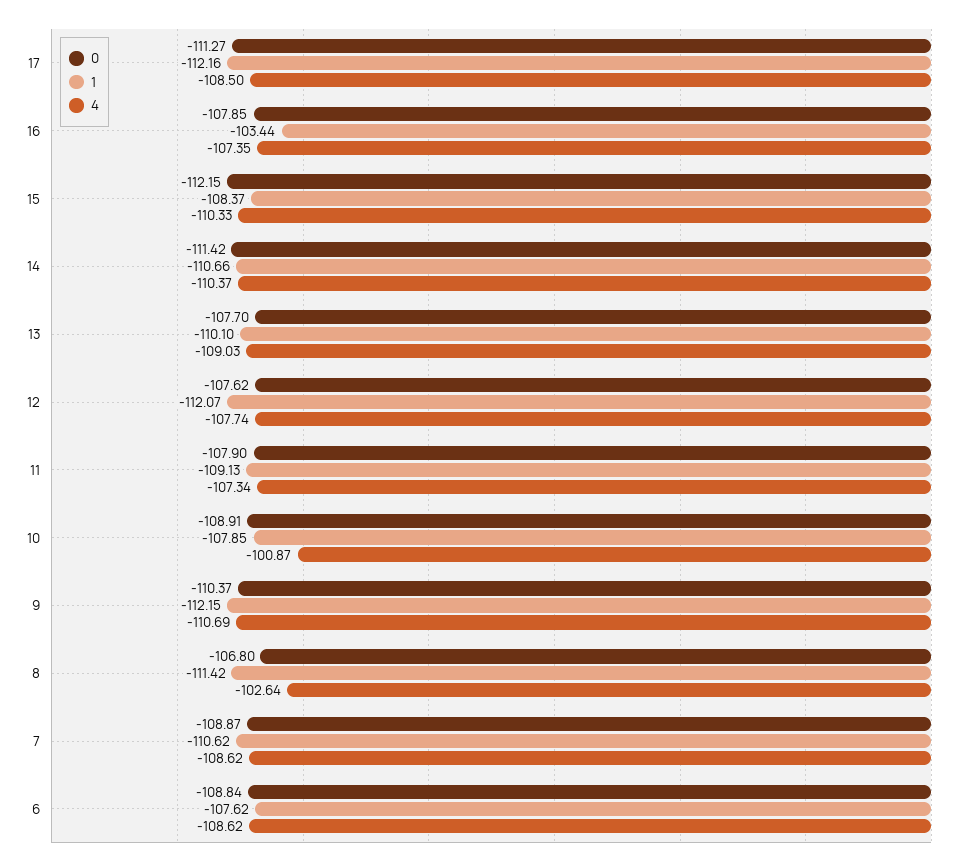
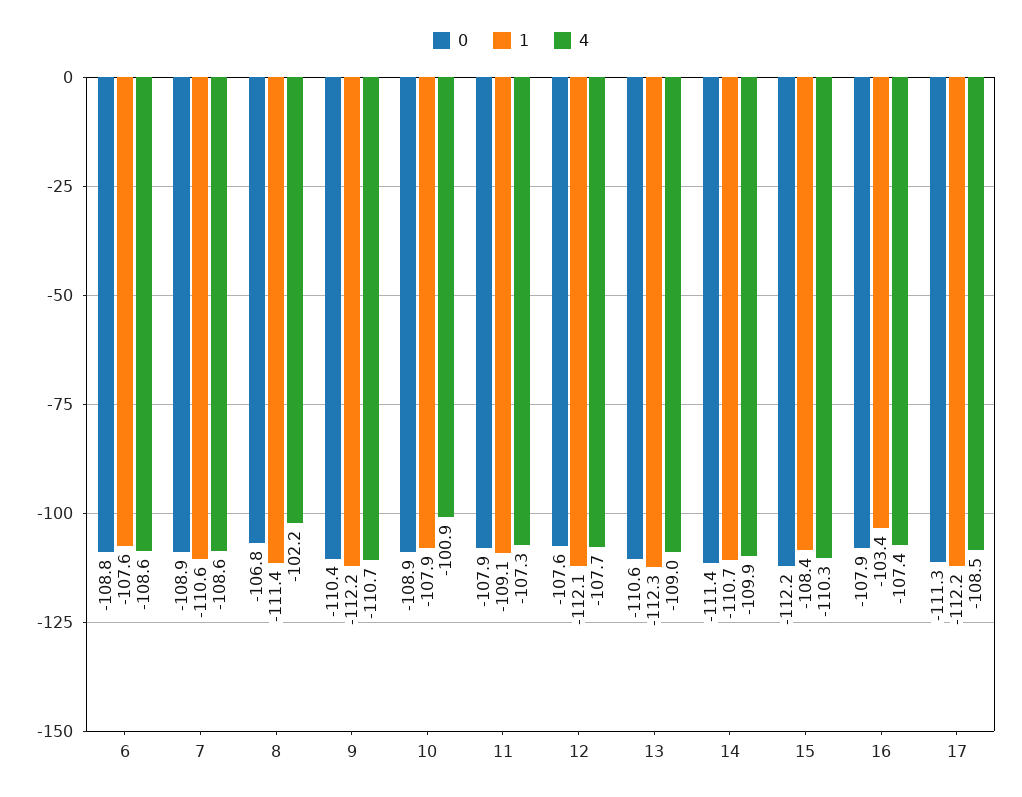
4, 14: -110.37 -> -109.9
0, 13: -107.7 -> -110.6
1, 13: -110.1 -> -112.3
4, 8: -102.64 -> -102.2

